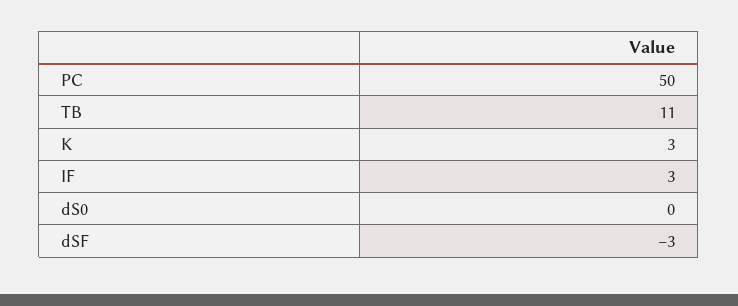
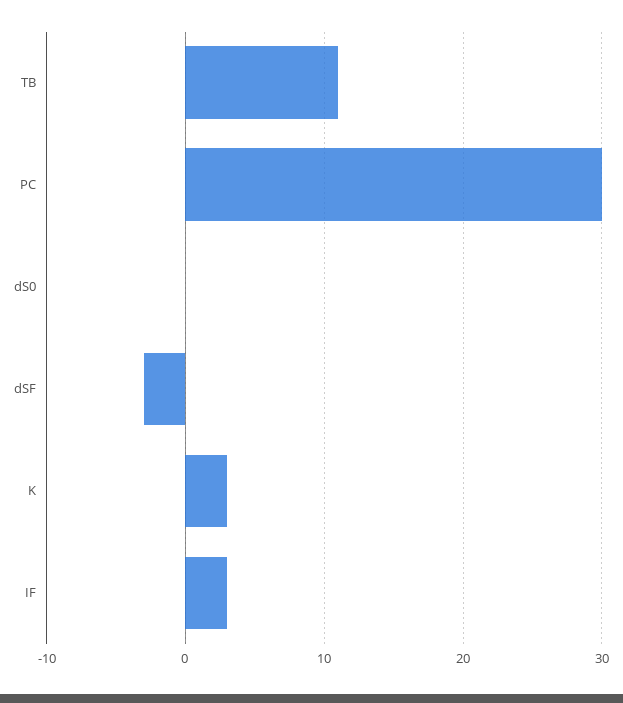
PC: 50 -> 30

